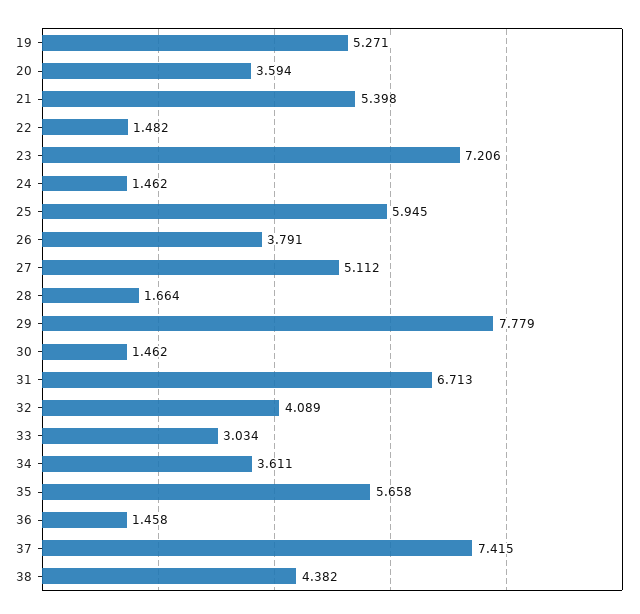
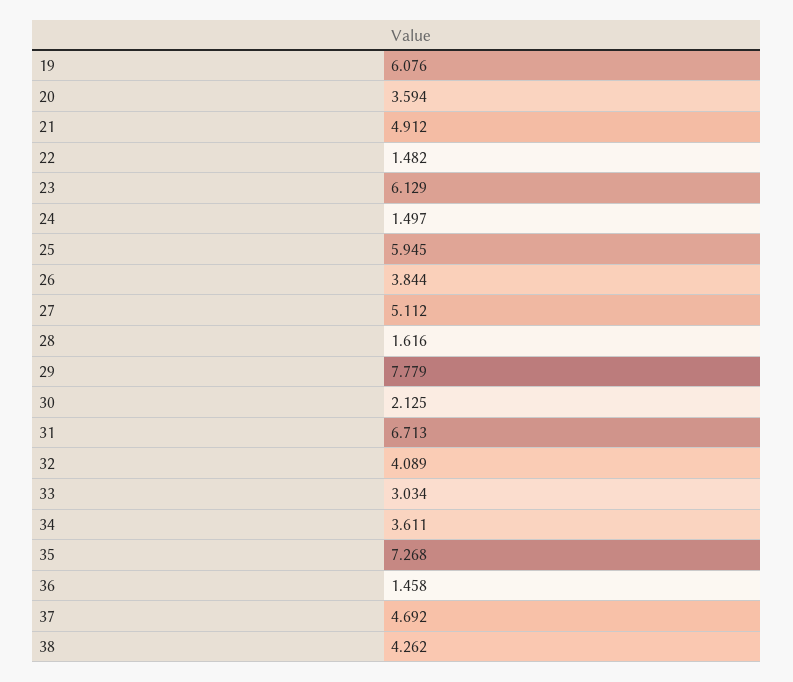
19: 5.271 -> 6.076
21: 5.398 -> 4.912
23: 7.206 -> 6.129
24: 1.462 -> 1.497
26: 3.791 -> 3.844
28: 1.664 -> 1.616
30: 1.462 -> 2.125
35: 5.658 -> 7.268
37: 7.415 -> 4.692
38: 4.382 -> 4.262

